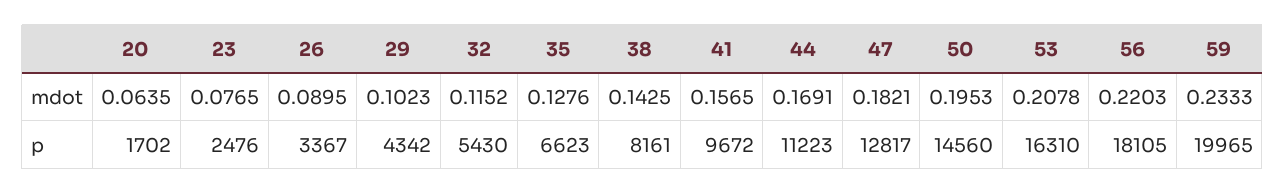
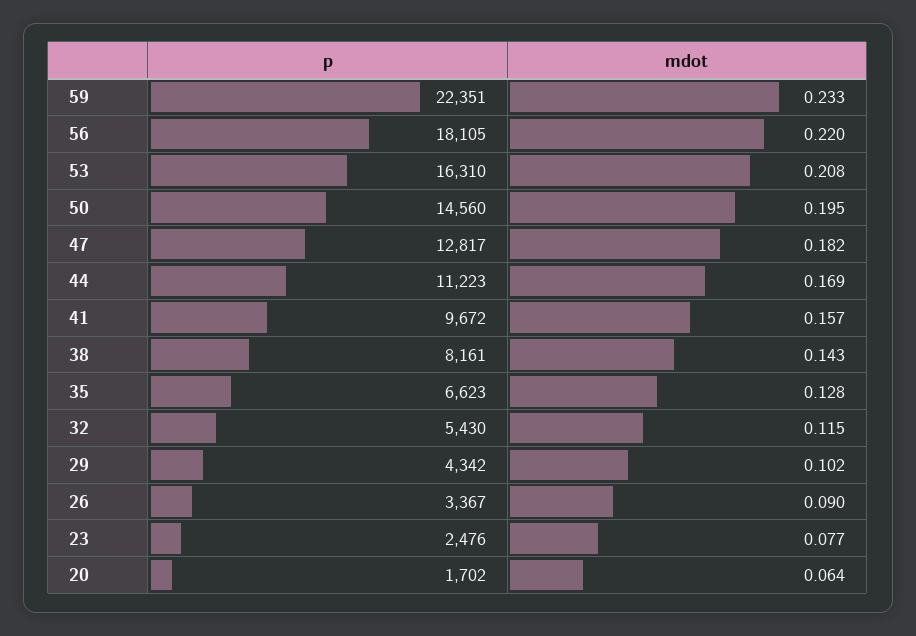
59, p: 19965 -> 22351

